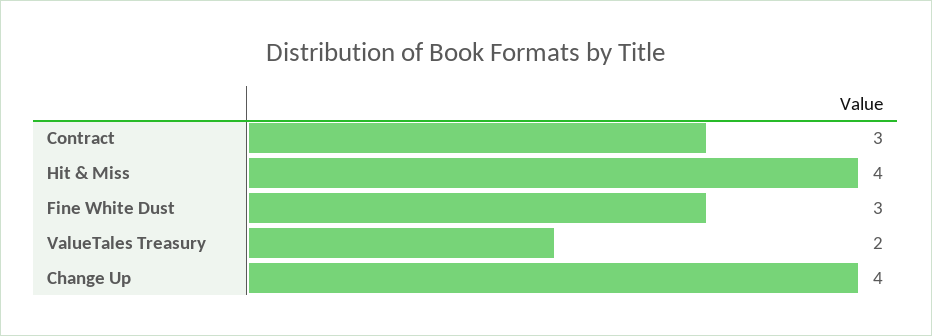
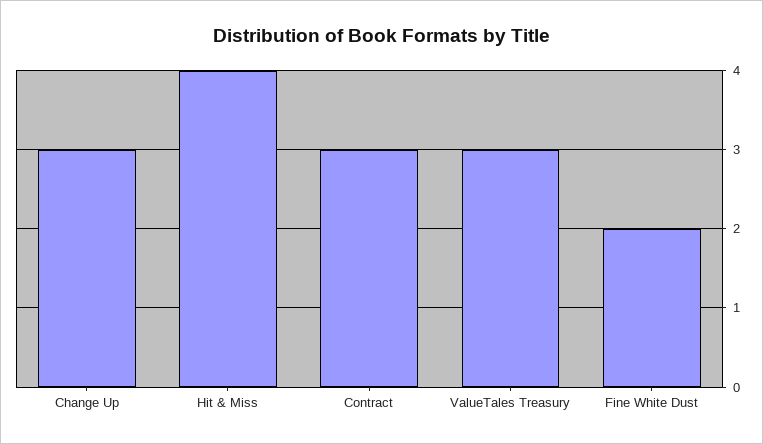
Fine White Dust: 3 -> 2
ValueTales Treasury: 2 -> 3
Change Up: 4 -> 3

